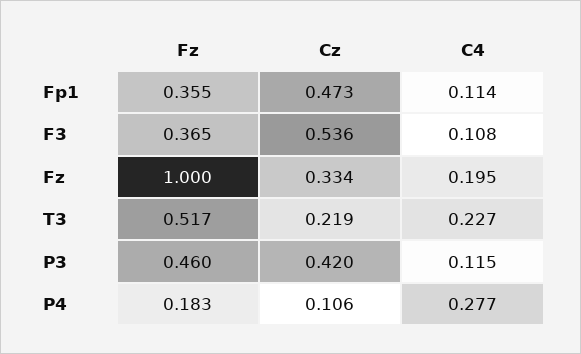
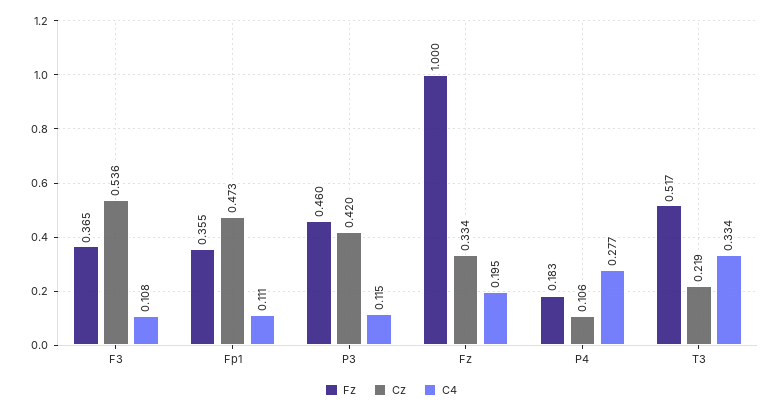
C4, Fp1: 0.114 -> 0.111
C4, T3: 0.227 -> 0.334

